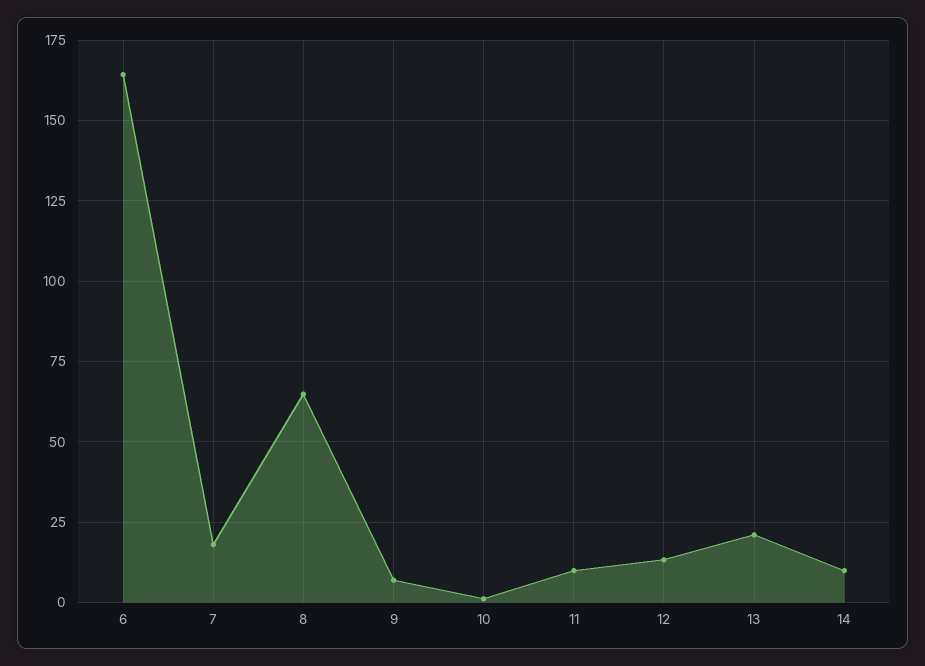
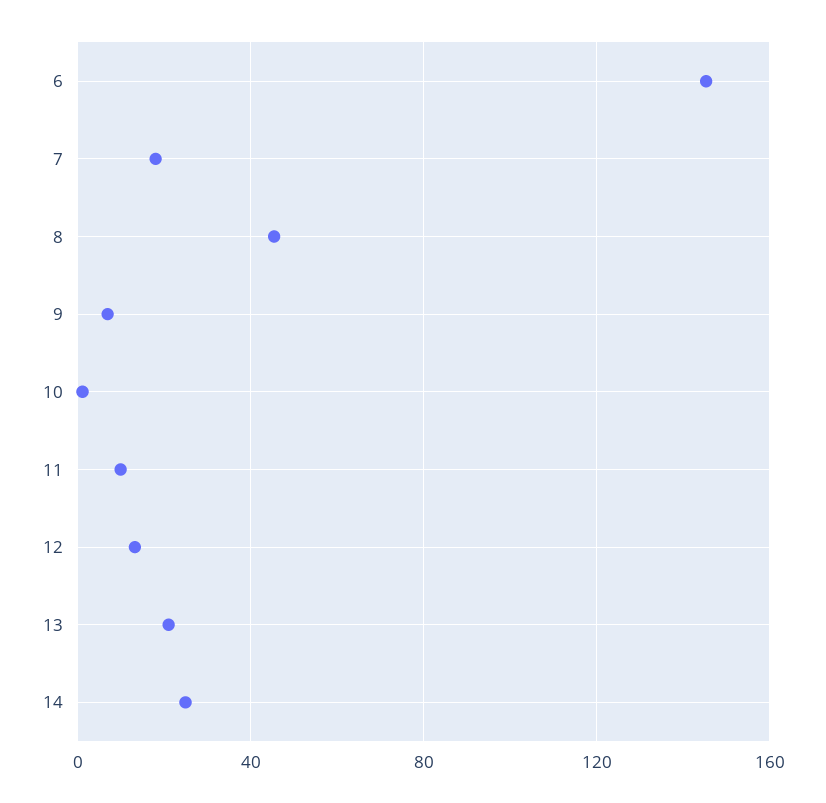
6: 165 -> 145
8: 65 -> 45
14: 10 -> 25

